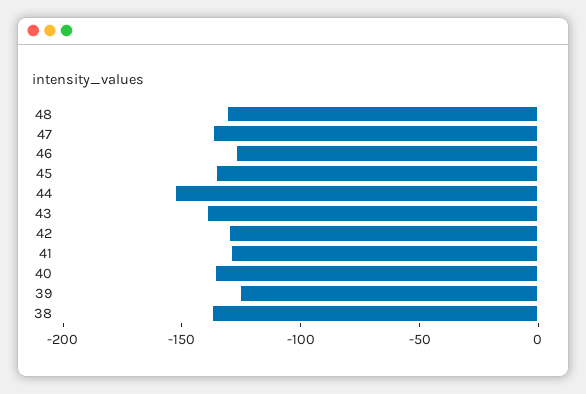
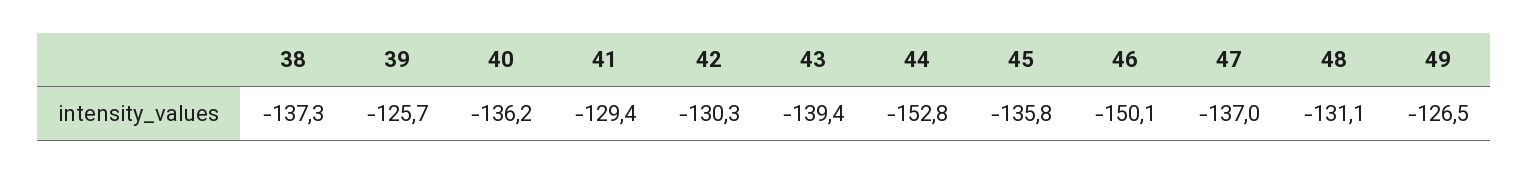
46: -130 -> -150.1
49: none -> -126.5

